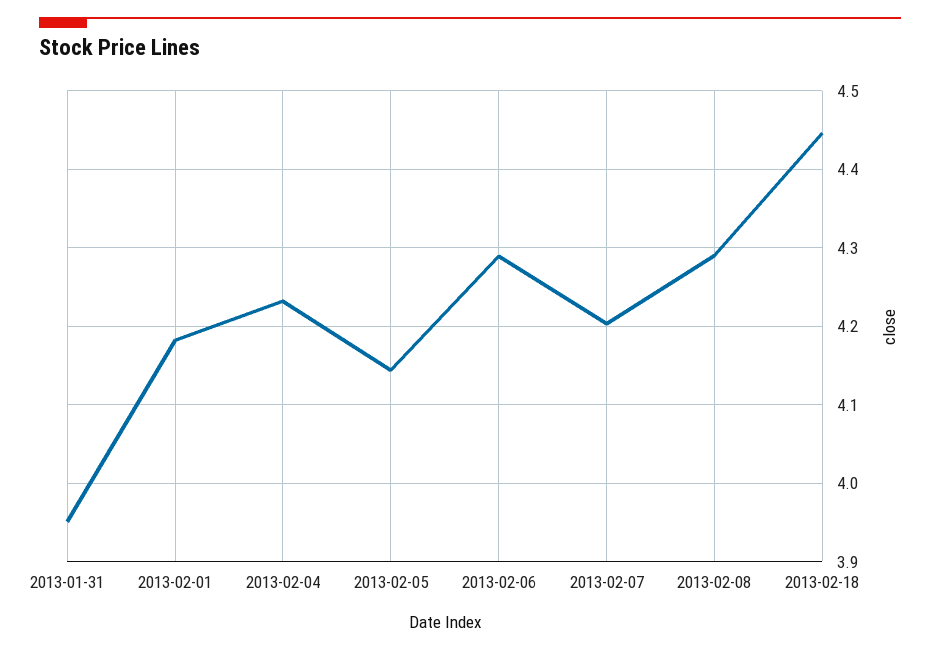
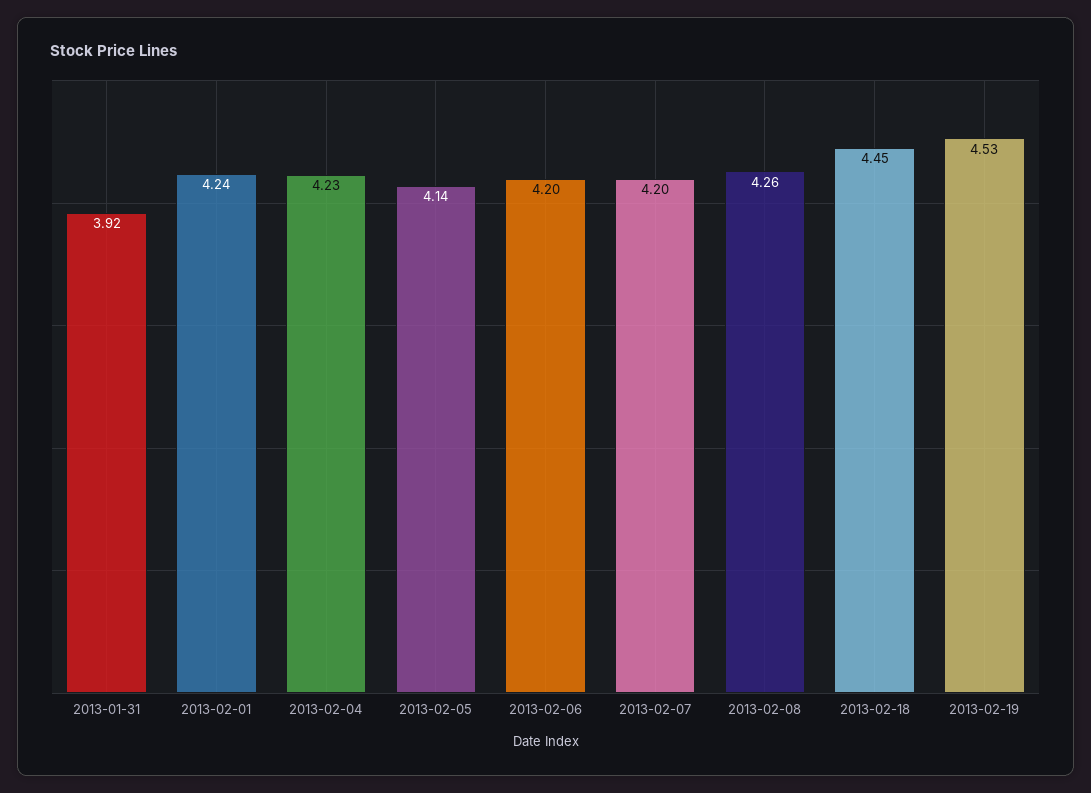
2013-01-31: 3.95 -> 3.92
2013-02-01: 4.18 -> 4.24
2013-02-06: 4.29 -> 4.2
2013-02-08: 4.29 -> 4.26
2013-02-19: none -> 4.53

